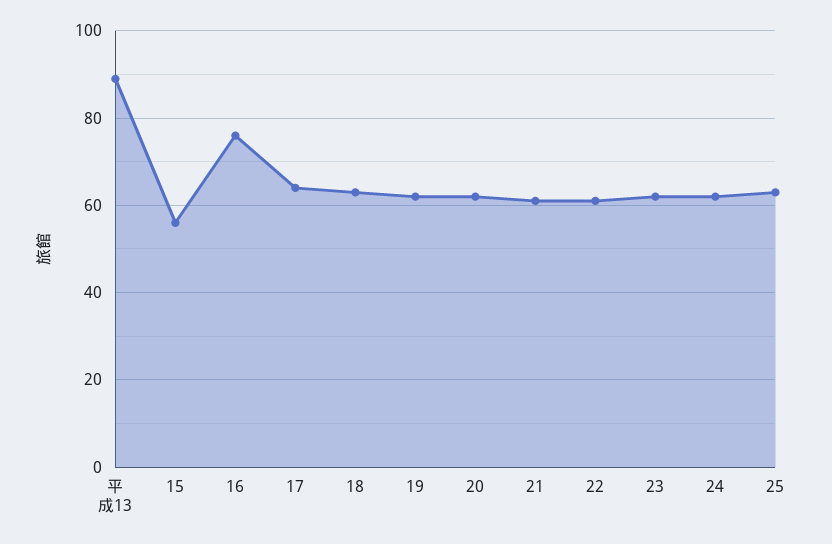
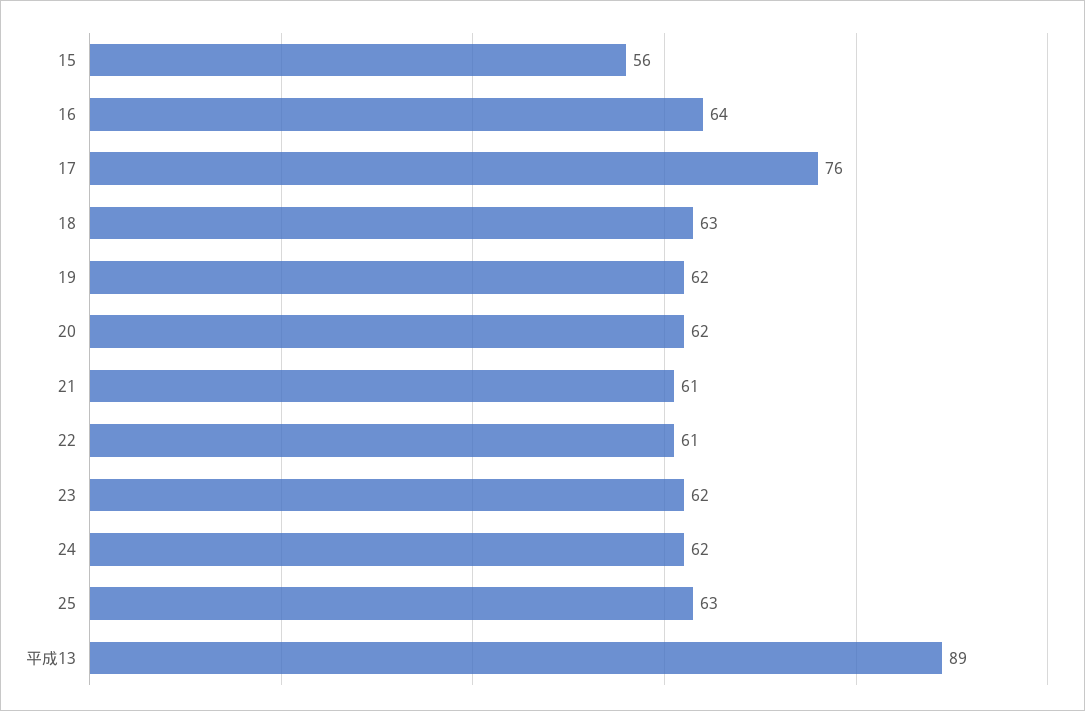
16: 75 -> 64
17: 65 -> 76

